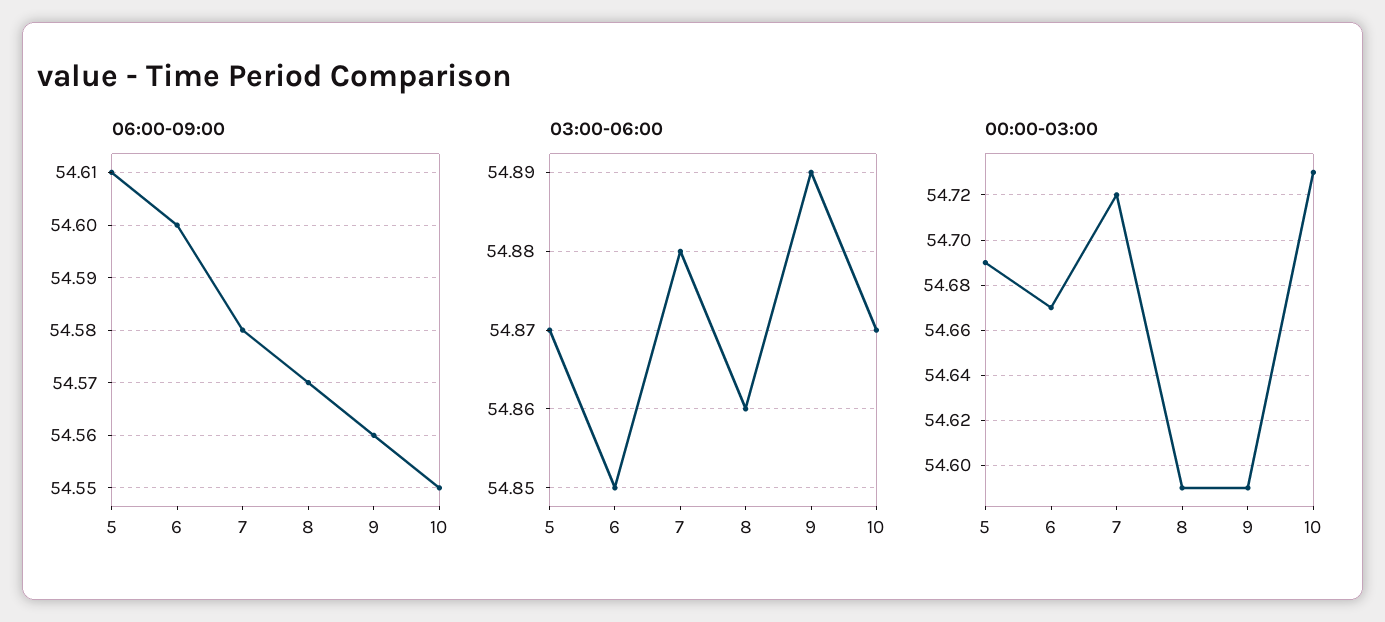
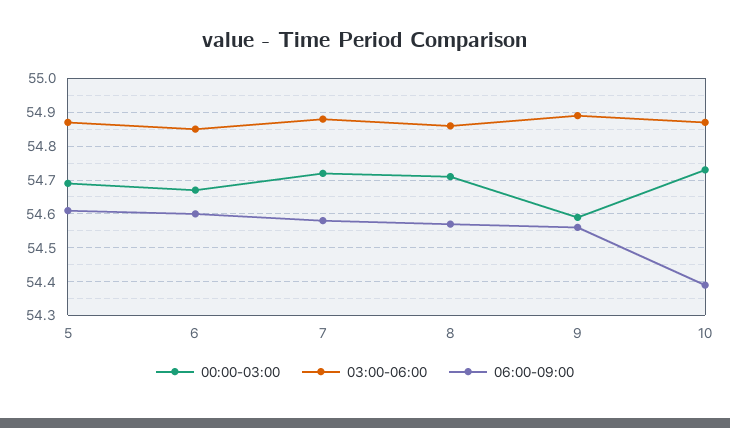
06:00-09:00, 10: 54.55 -> 54.4
00:00-03:00, 8: 54.59 -> 54.7

